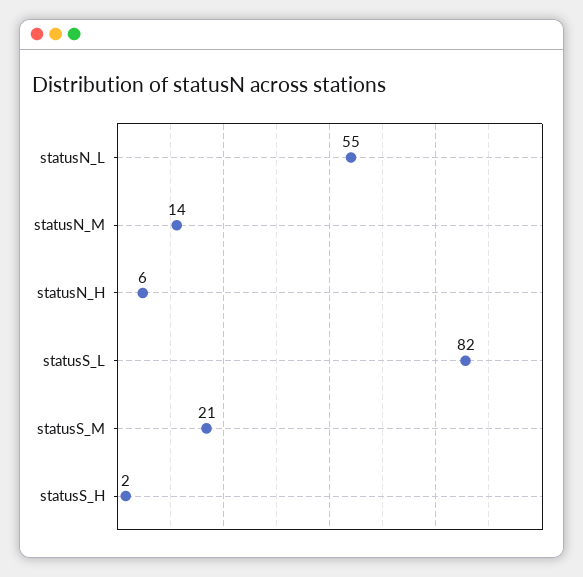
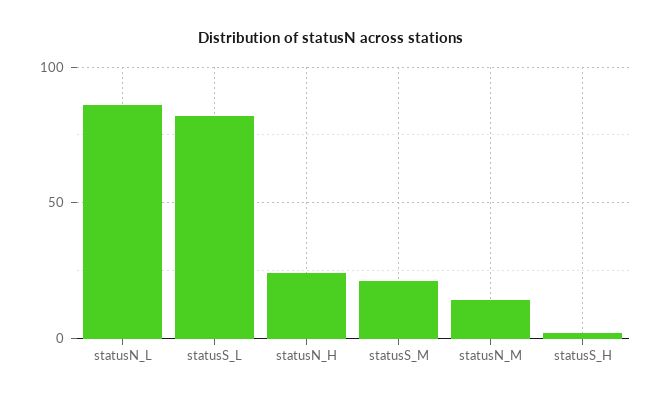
statusN_L: 55 -> 85
statusN_H: 6 -> 25

